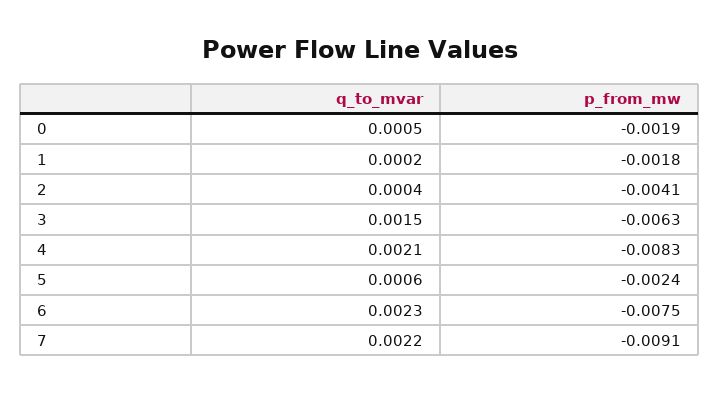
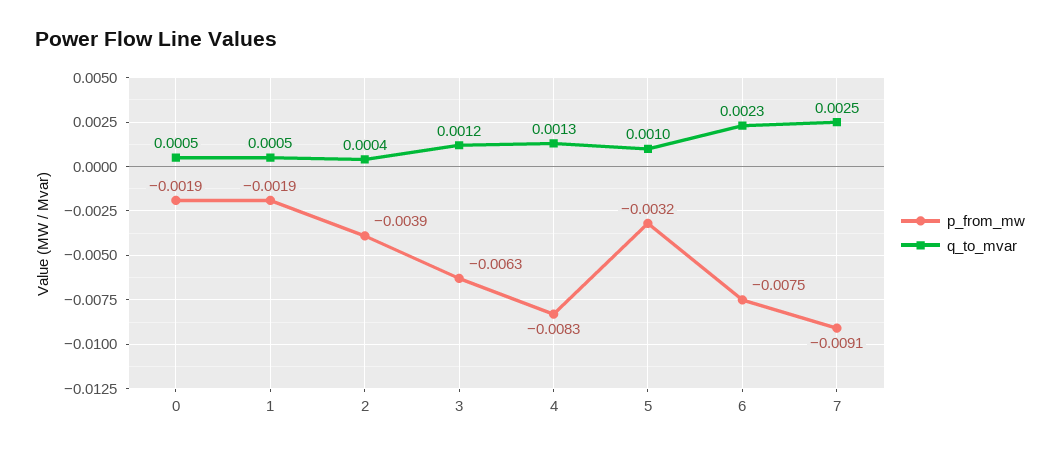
q_to_mvar, 1: 0.0002 -> 0.0005
p_from_mw, 1: -0.0018 -> -0.0019
p_from_mw, 2: -0.0041 -> -0.0039
q_to_mvar, 3: 0.0015 -> 0.0012
q_to_mvar, 4: 0.0021 -> 0.0013
q_to_mvar, 5: 0.0006 -> 0.001
p_from_mw, 5: -0.0024 -> -0.0032
q_to_mvar, 7: 0.0022 -> 0.0025

